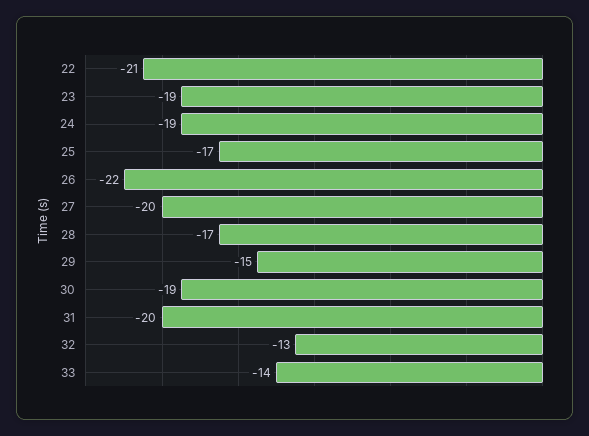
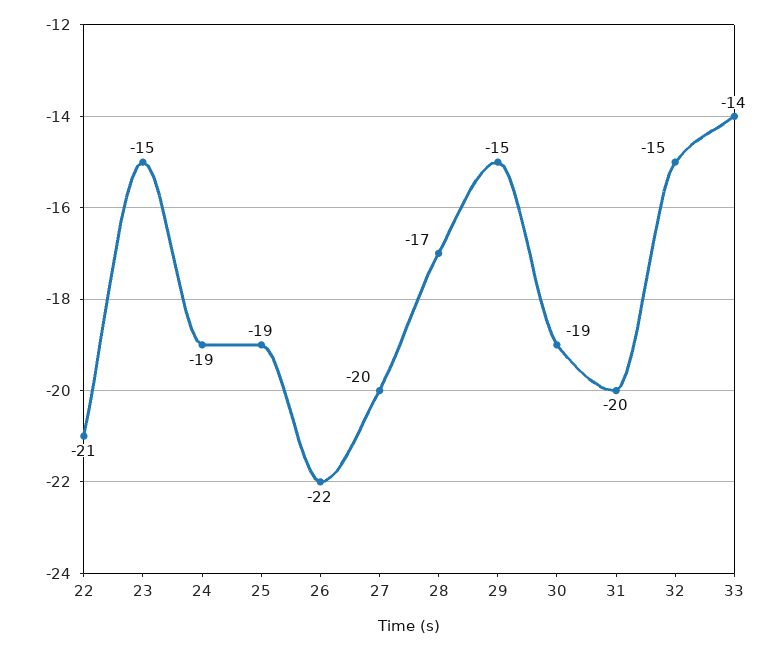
23: -19 -> -15
25: -17 -> -19
32: -13 -> -15

